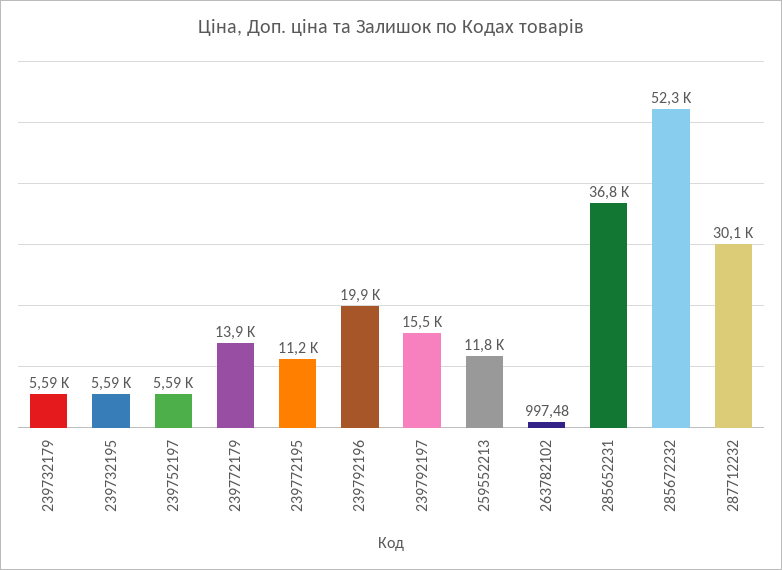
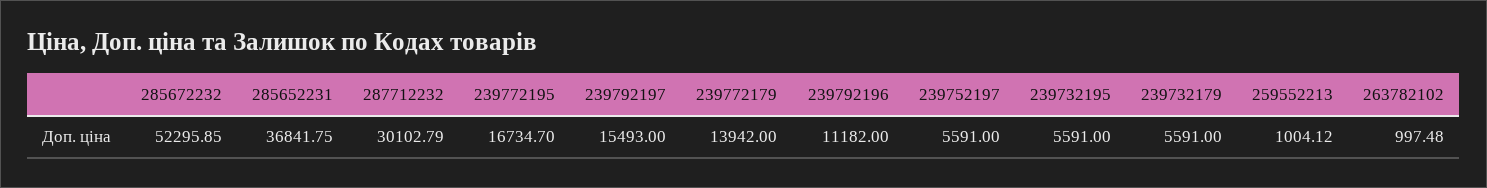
239772195: 11200 -> 16734.7
239792196: 19900 -> 11182
259552213: 11800 -> 1004.12

